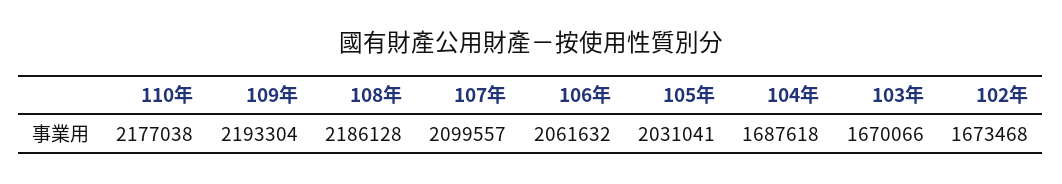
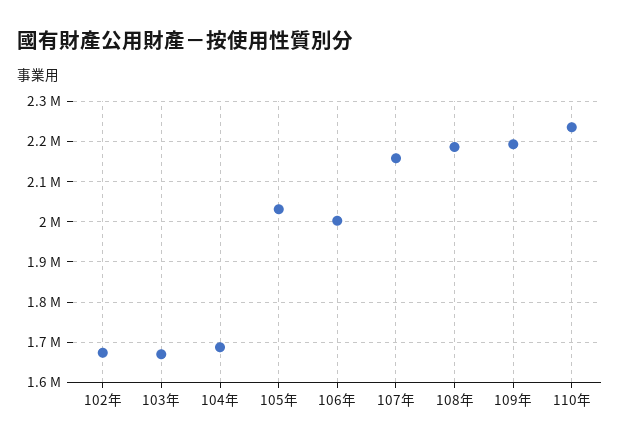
110年: 2177038 -> 2240000
107年: 2099557 -> 2160000
106年: 2061632 -> 2000000

